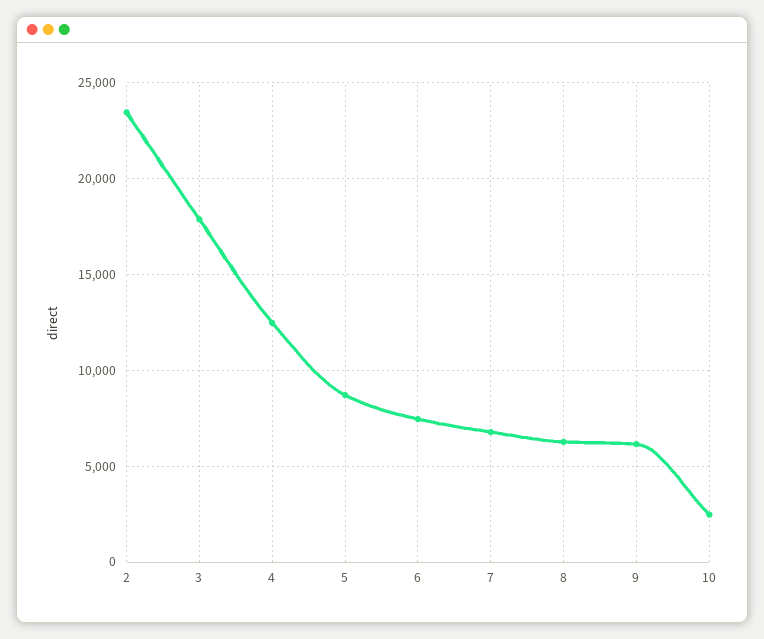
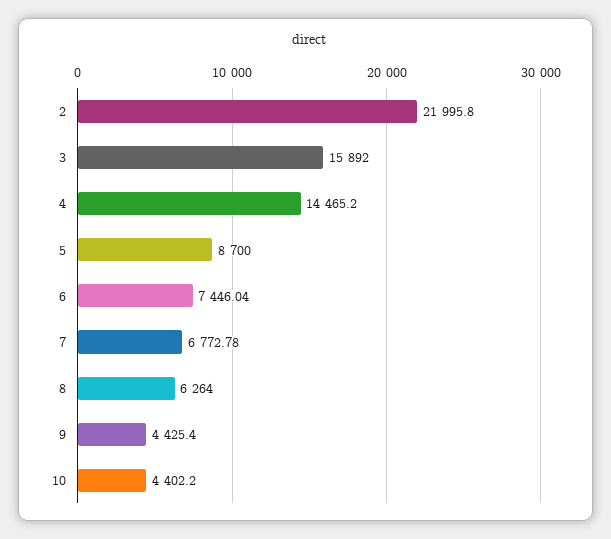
2: 23500 -> 21995.8
3: 18000 -> 15892
4: 12500 -> 14465.2
9: 6000 -> 4425.4
10: 2500 -> 4402.2

